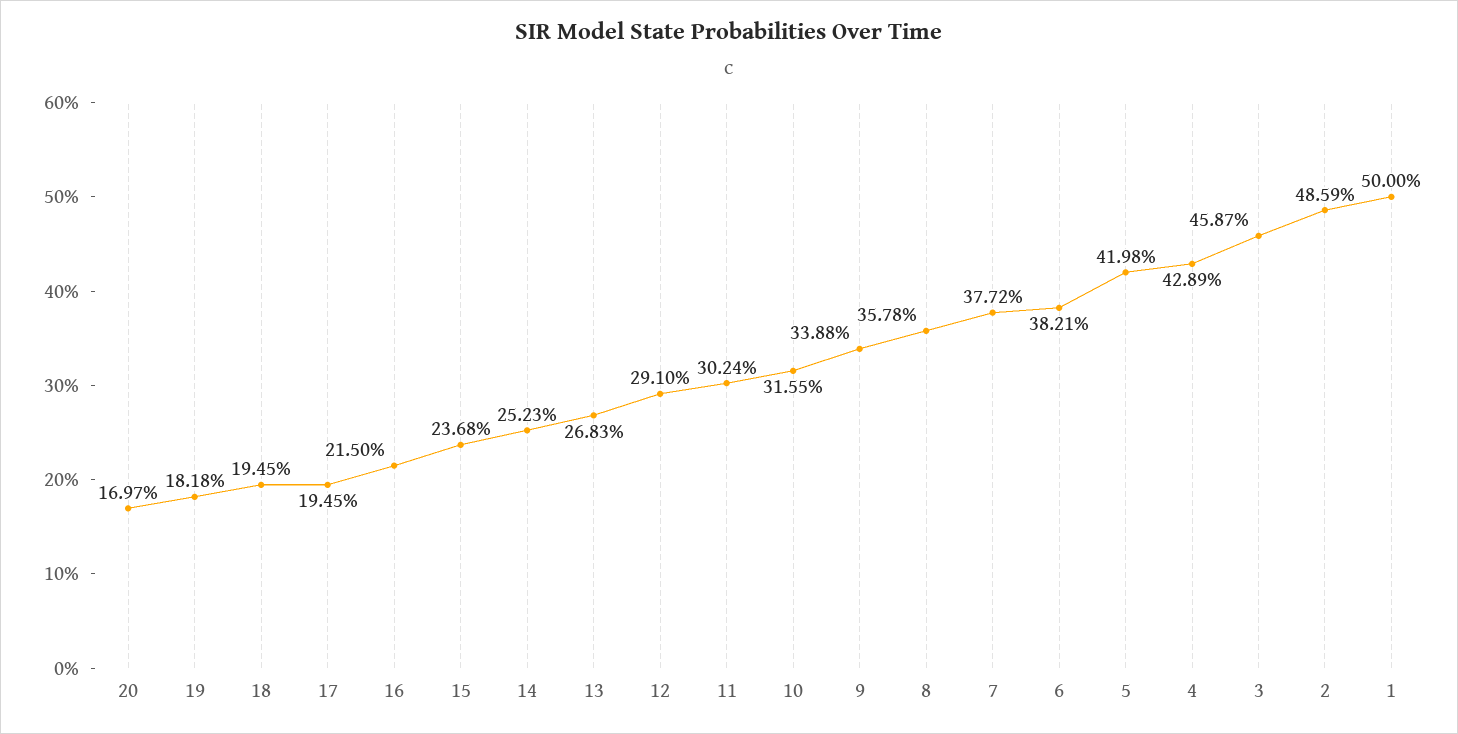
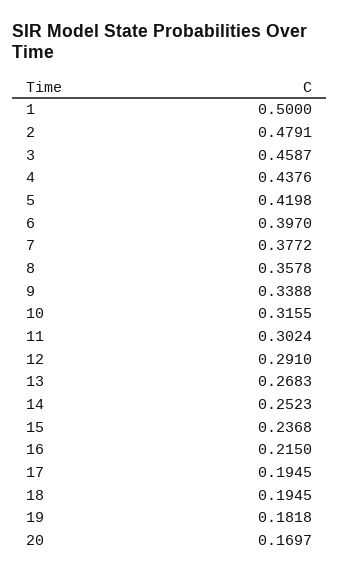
6: 0.3821 -> 0.397
4: 0.4289 -> 0.4376
2: 0.4859 -> 0.4791

